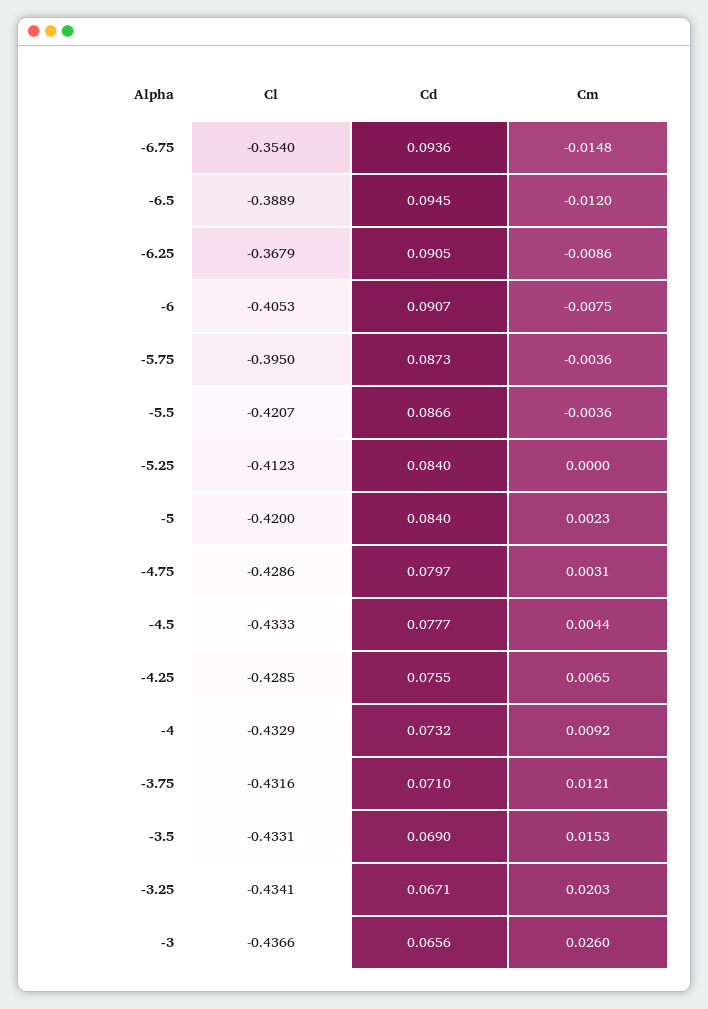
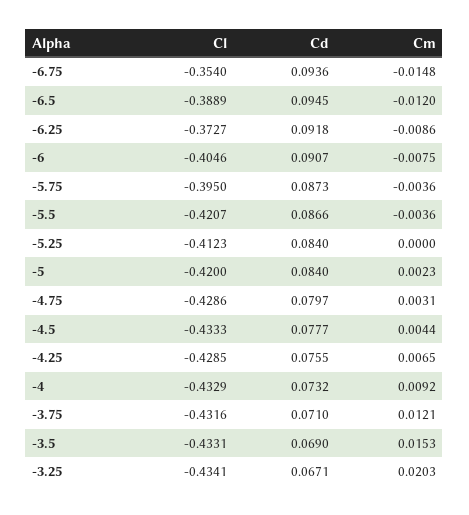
Cl, -6.25: -0.3679 -> -0.3727
Cd, -6.25: 0.0905 -> 0.0918
Cl, -6: -0.4053 -> -0.4046
Cl, -3: -0.4366 -> none
Cd, -3: 0.0656 -> none
Cm, -3: 0.026 -> none

